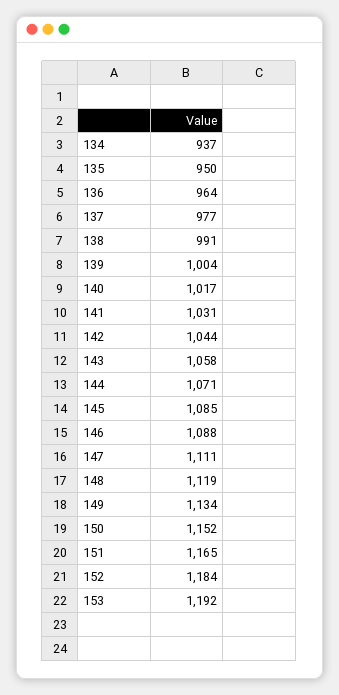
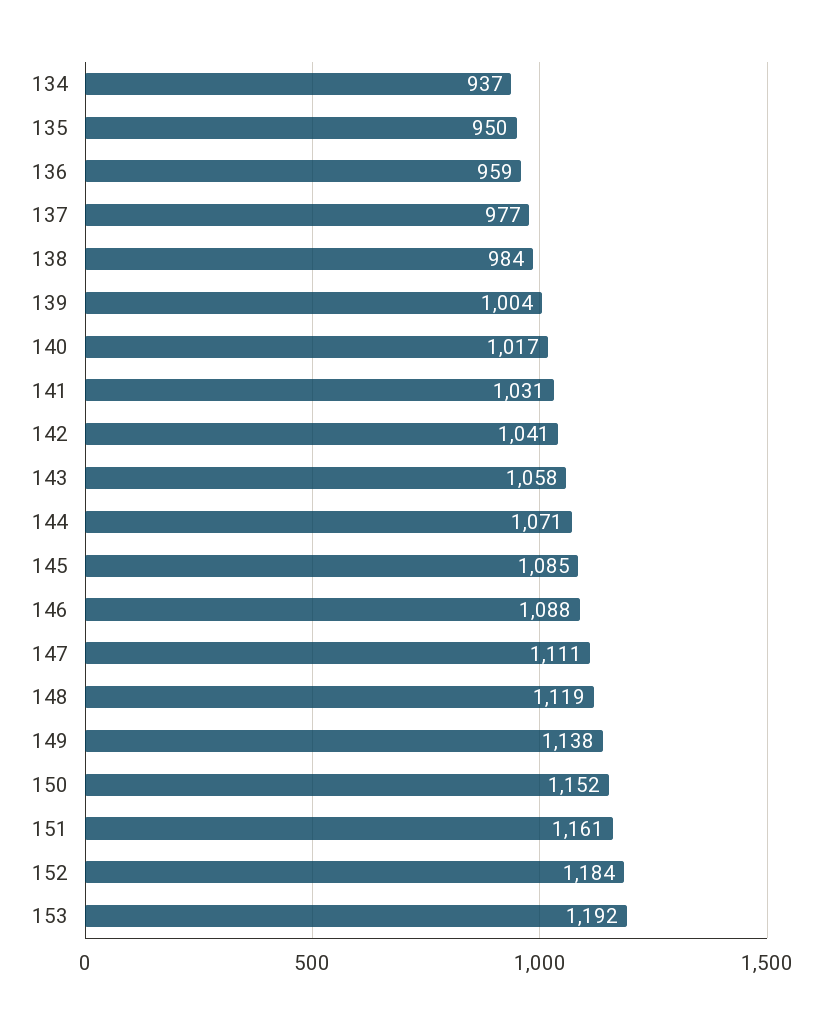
136: 964 -> 959
138: 991 -> 984
142: 1044 -> 1041
149: 1134 -> 1138
151: 1165 -> 1161

